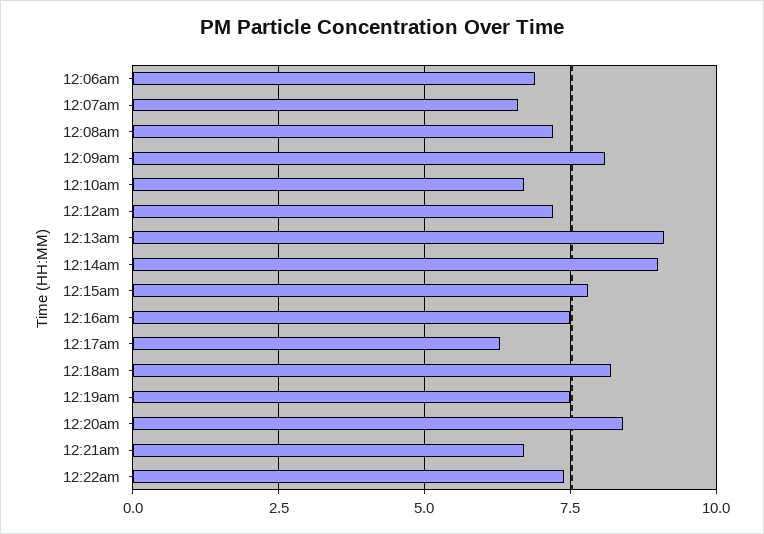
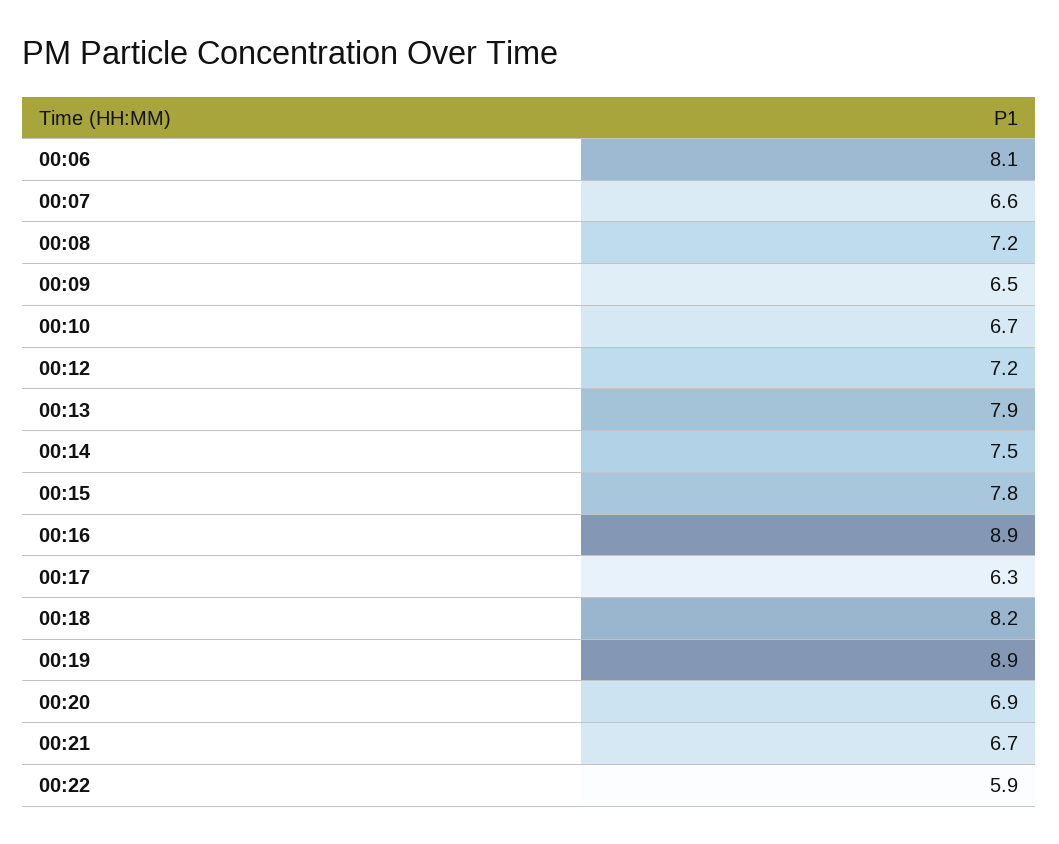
12:06am: 7 -> 8.1
12:09am: 8 -> 6.5
12:13am: 9 -> 7.9
12:14am: 9 -> 7.5
12:16am: 7.5 -> 8.9
12:19am: 7.5 -> 8.9
12:20am: 8.5 -> 6.9
12:22am: 7.5 -> 5.9

